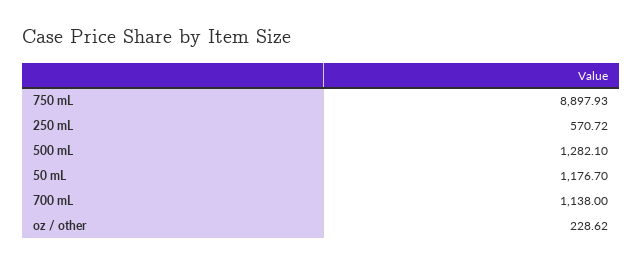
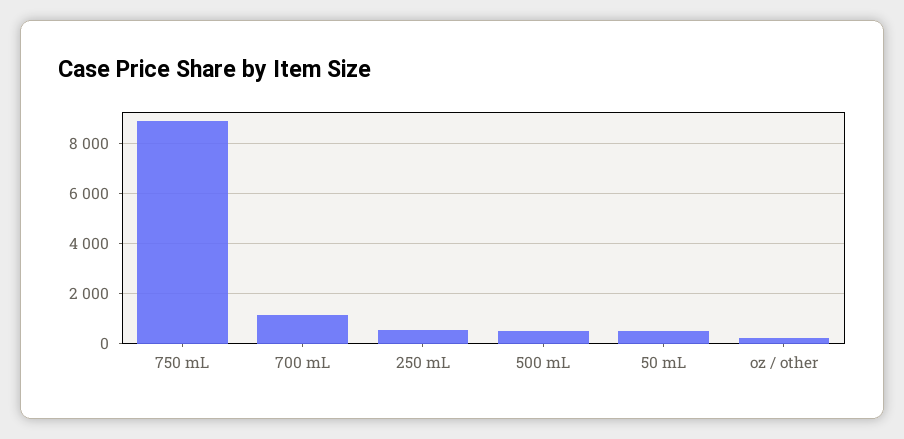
500 mL: 1282.1 -> 500
50 mL: 1176.7 -> 500

